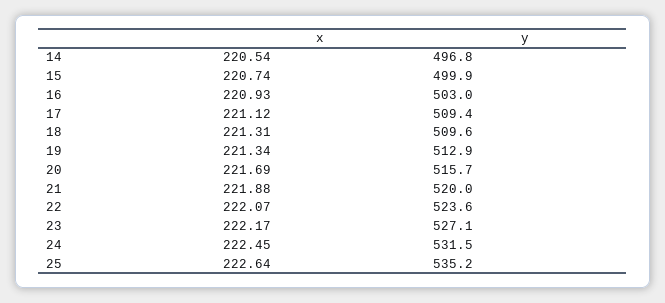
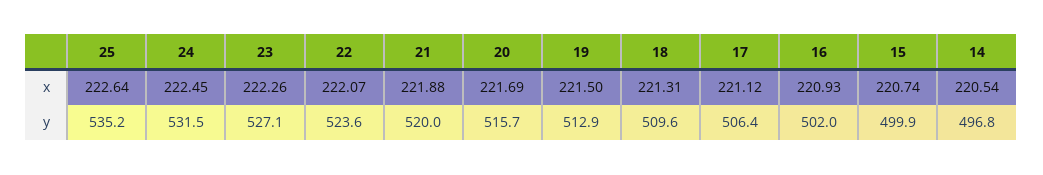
y, 16: 503 -> 502
y, 17: 509.4 -> 506.4
x, 19: 221.34 -> 221.5
x, 23: 222.17 -> 222.26

